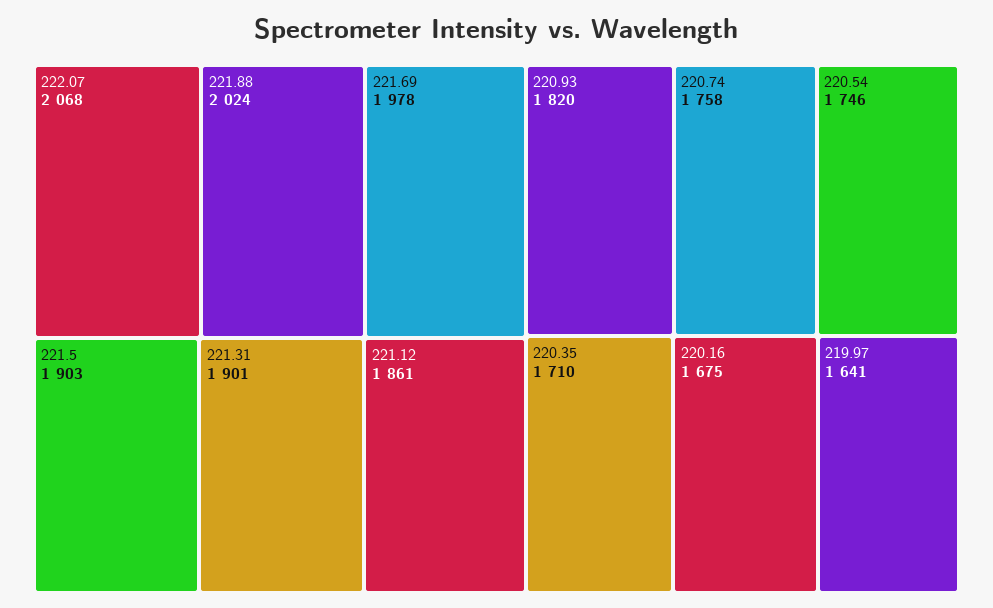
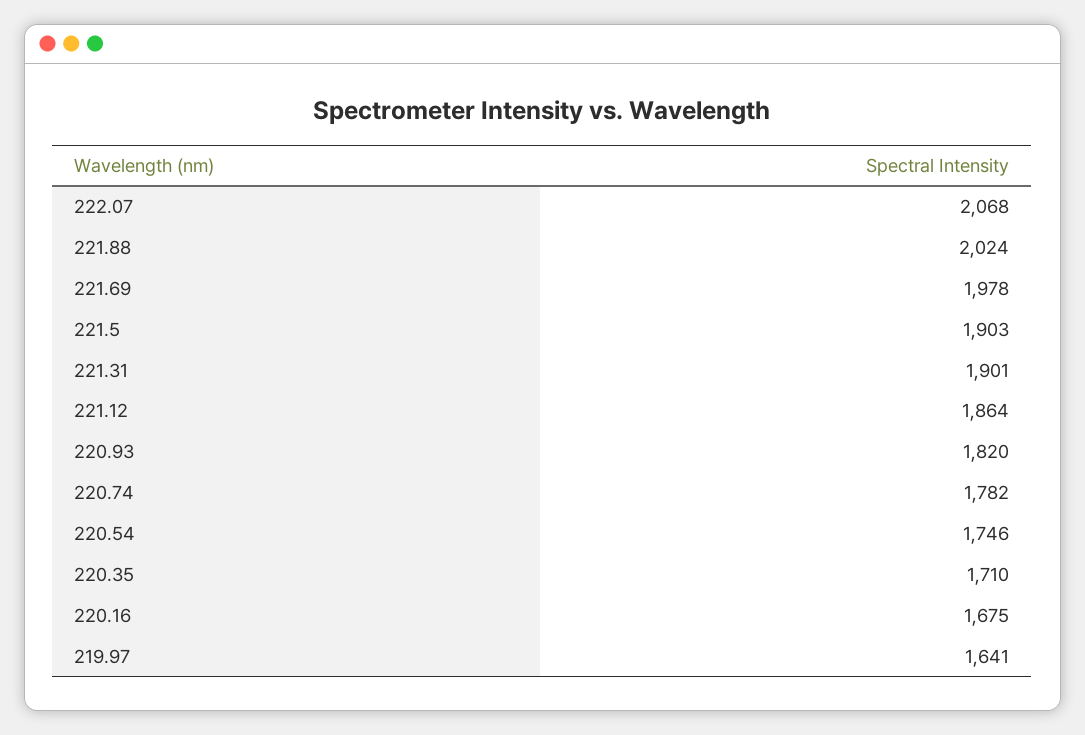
221.12: 1861 -> 1864
220.74: 1758 -> 1782

